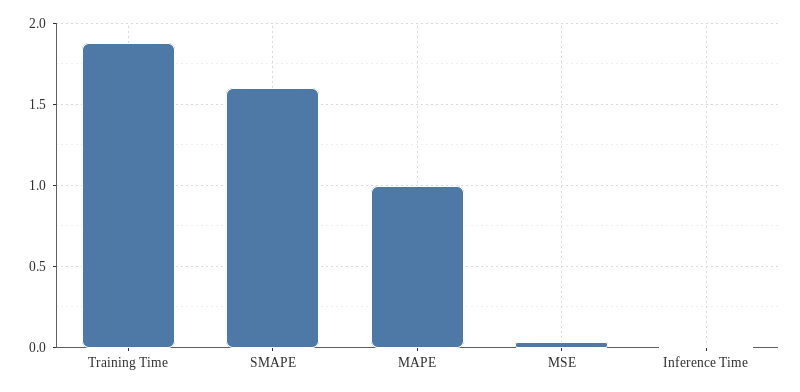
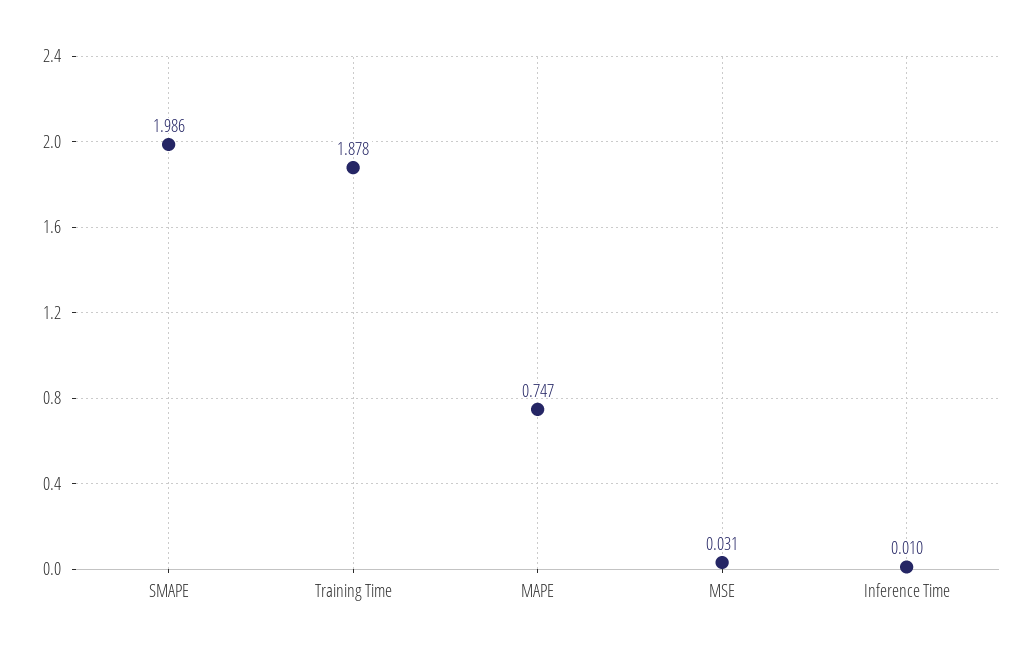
SMAPE: 1.6 -> 1.986
MAPE: 1 -> 0.747

